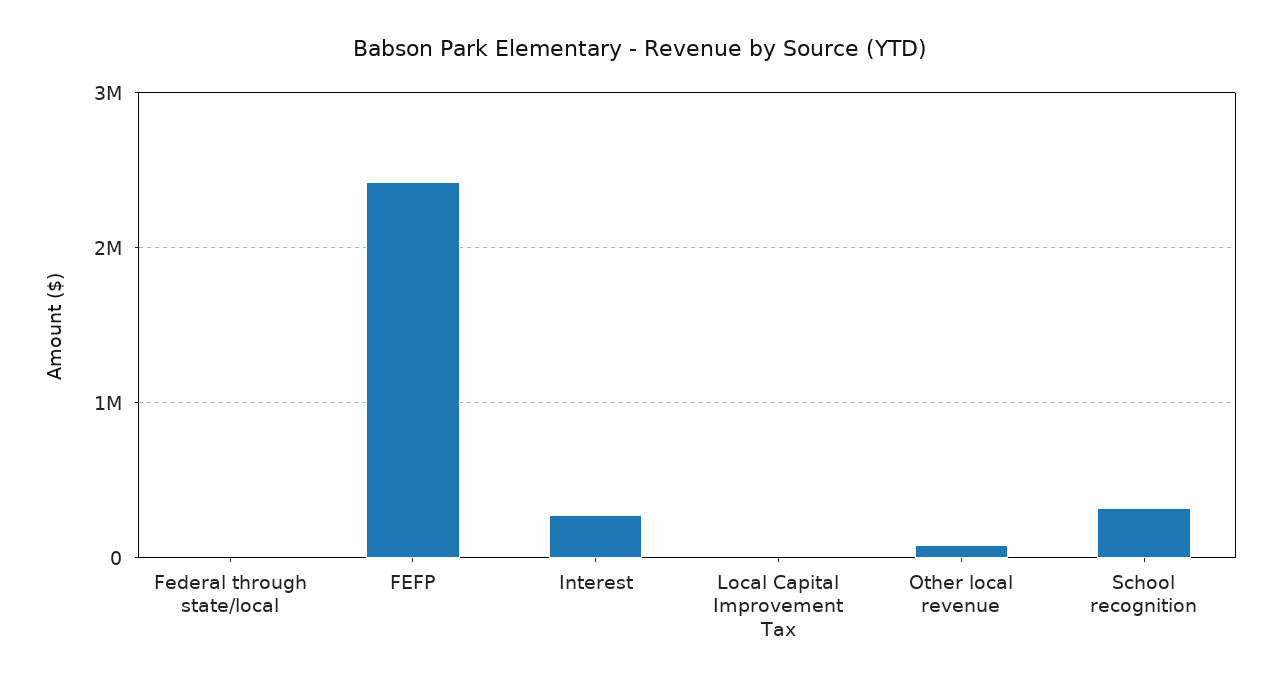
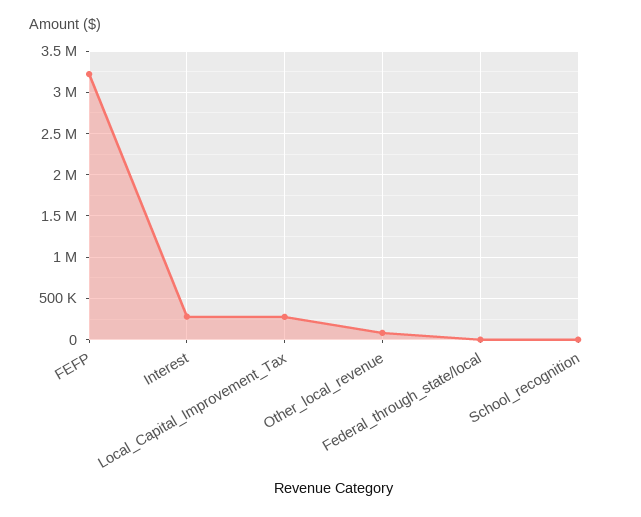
FEFP: 2400000 -> 3200000
Local Capital Improvement Tax: 0 -> 300000
School recognition: 300000 -> 0

